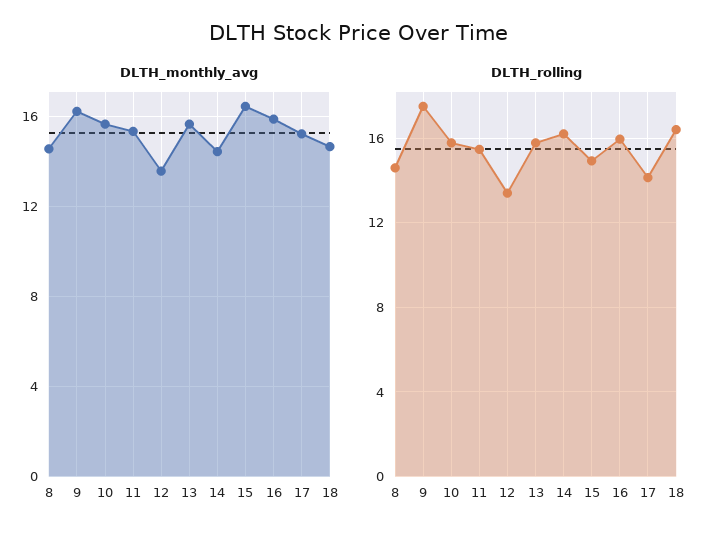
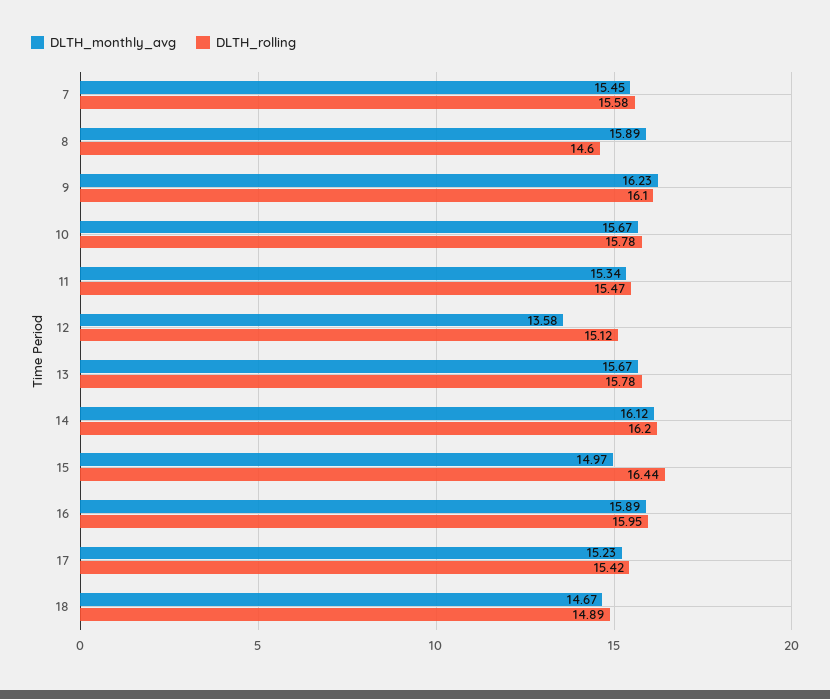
DLTH_monthly_avg, 8: 14.5 -> 15.89
DLTH_monthly_avg, 14: 14.5 -> 16.12
DLTH_monthly_avg, 15: 16.5 -> 14.97
DLTH_rolling, 9: 17.5 -> 16.1
DLTH_rolling, 12: 13.5 -> 15.12
DLTH_rolling, 15: 15 -> 16.44
DLTH_rolling, 17: 14 -> 15.42
DLTH_rolling, 18: 16.5 -> 14.89
DLTH_monthly_avg, 7: none -> 15.45
DLTH_rolling, 7: none -> 15.58

